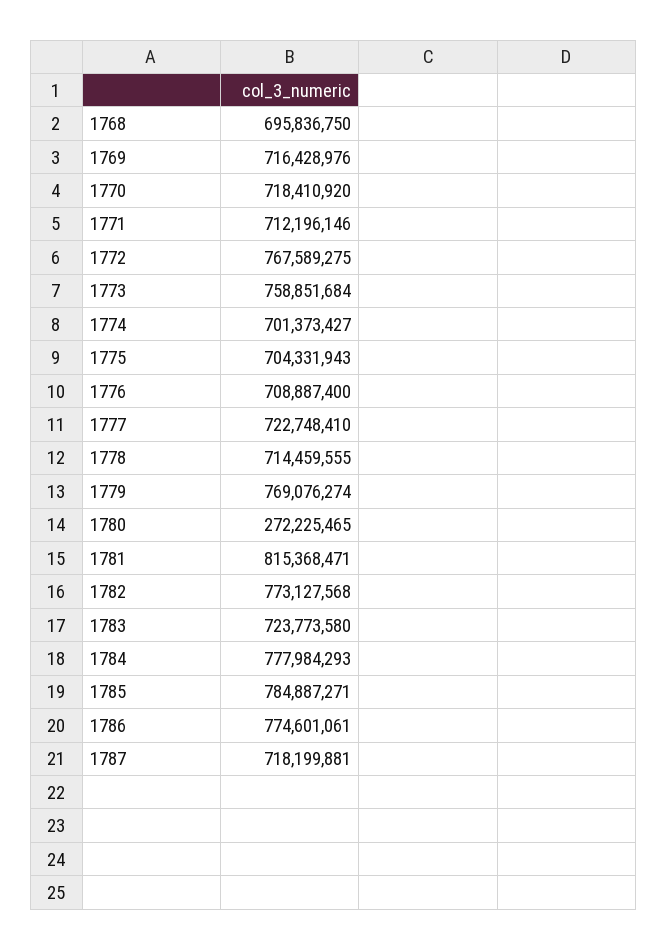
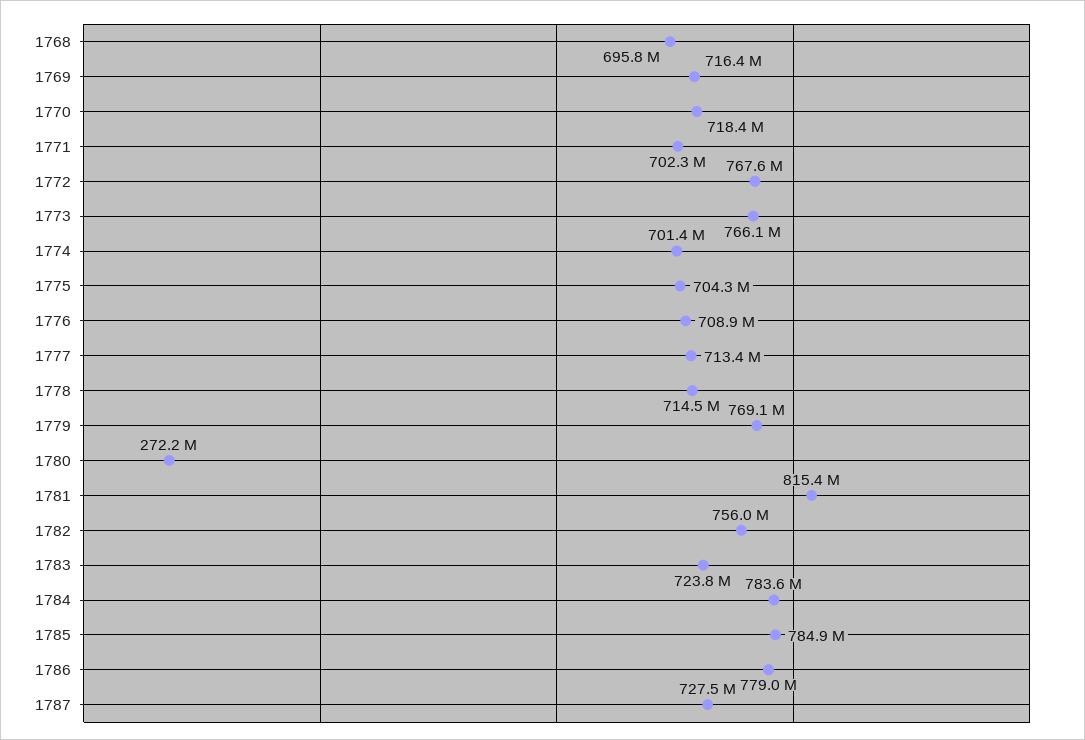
1771: 712196146 -> 702300000
1773: 758851684 -> 766100000
1777: 722748410 -> 713400000
1782: 773127568 -> 756000000
1784: 777984293 -> 783600000
1786: 774601061 -> 779000000
1787: 718199881 -> 727500000

